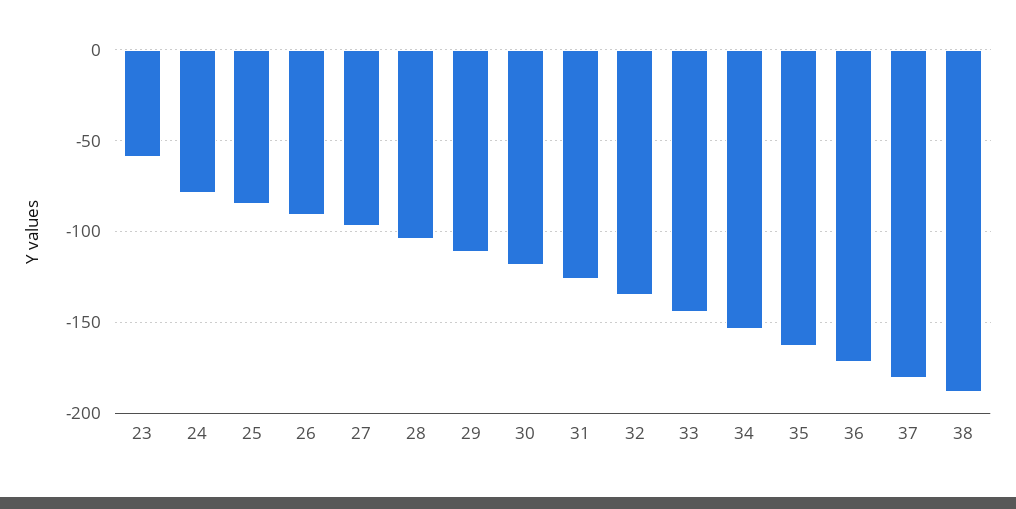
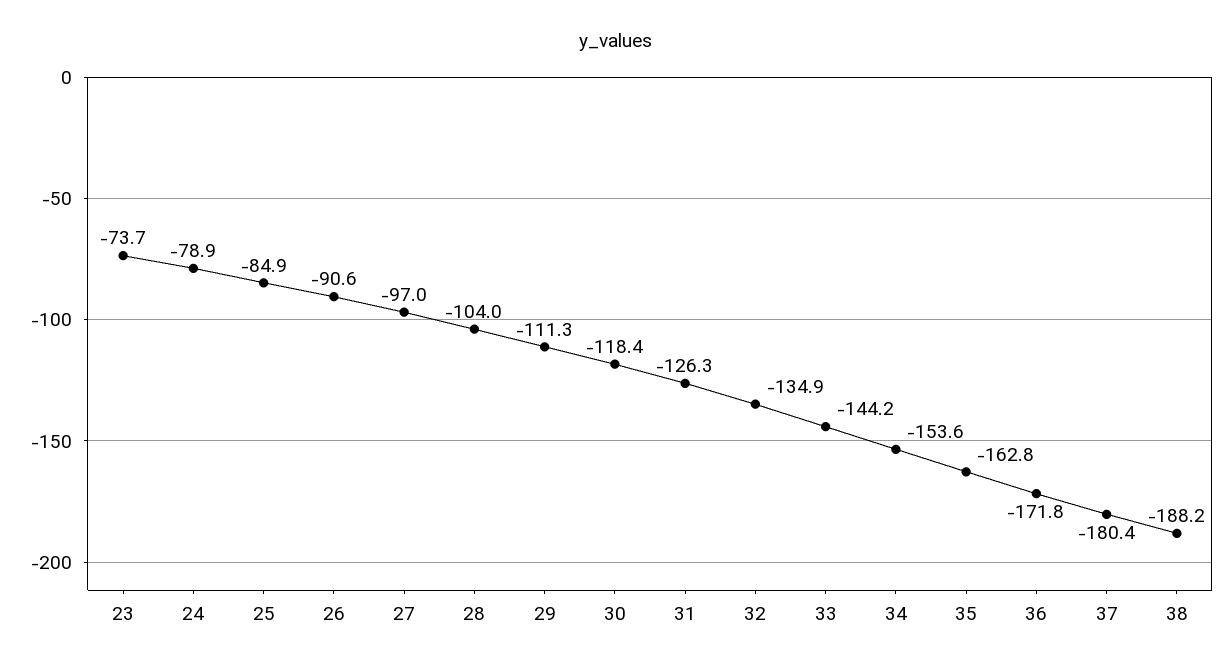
23: -60 -> -73.7

